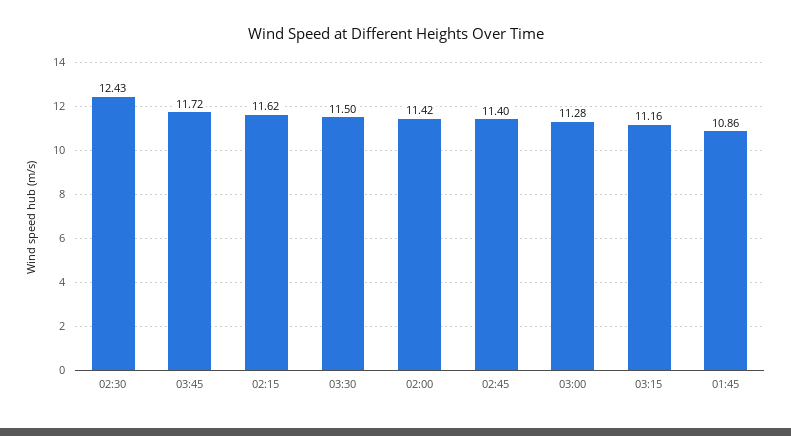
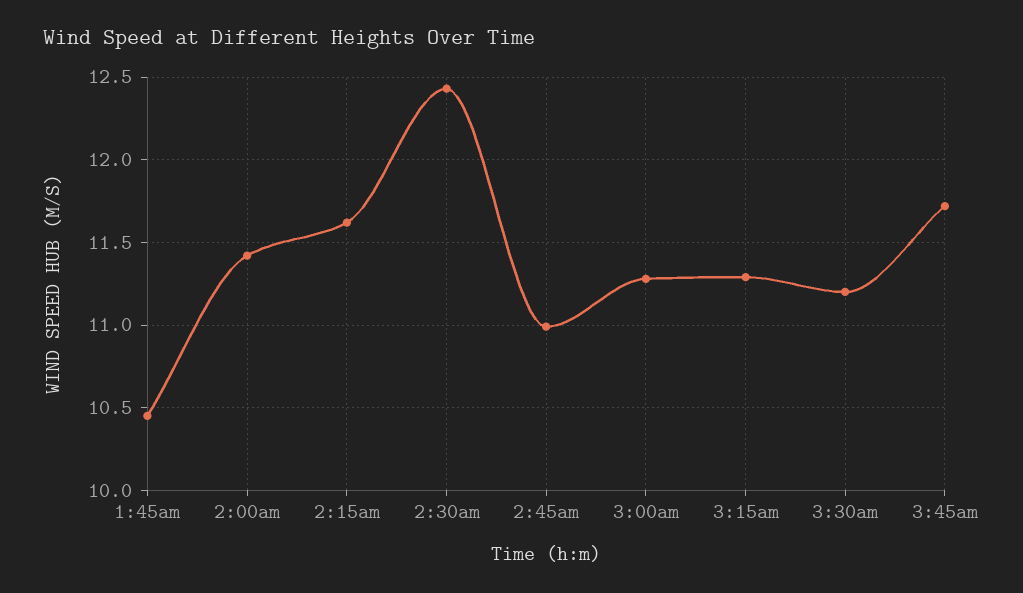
03:30: 11.5 -> 11.2
02:45: 11.4 -> 11
03:15: 11.16 -> 11.3
01:45: 10.86 -> 10.45

